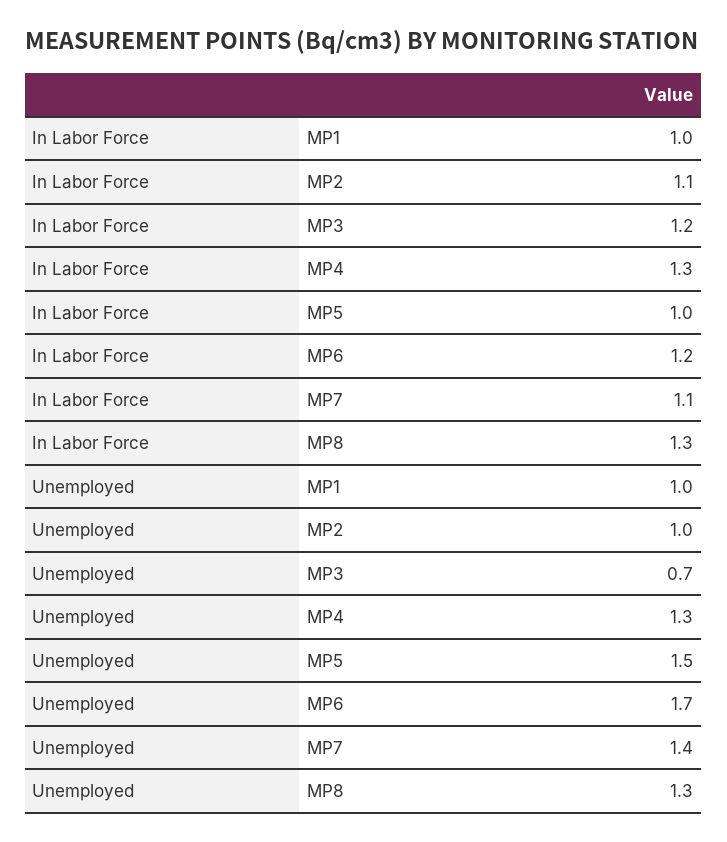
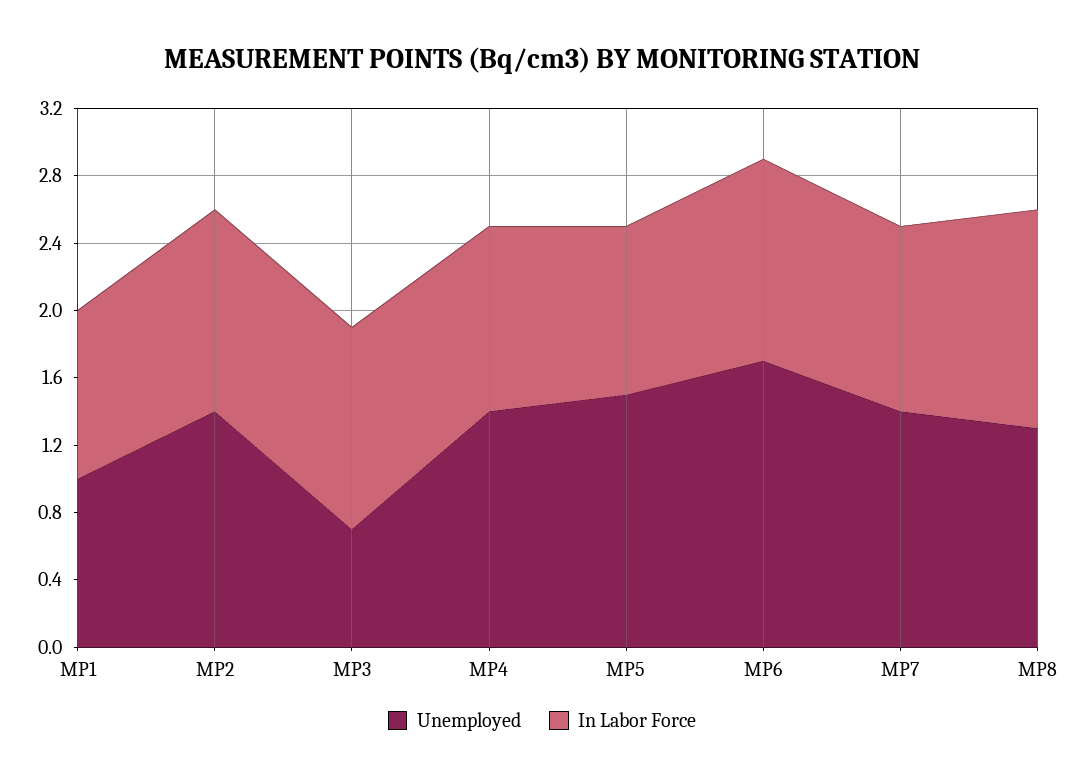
In Labor Force, MP2: 1.1 -> 1.2
In Labor Force, MP4: 1.3 -> 1.1
Unemployed, MP2: 1 -> 1.4
Unemployed, MP4: 1.3 -> 1.4

